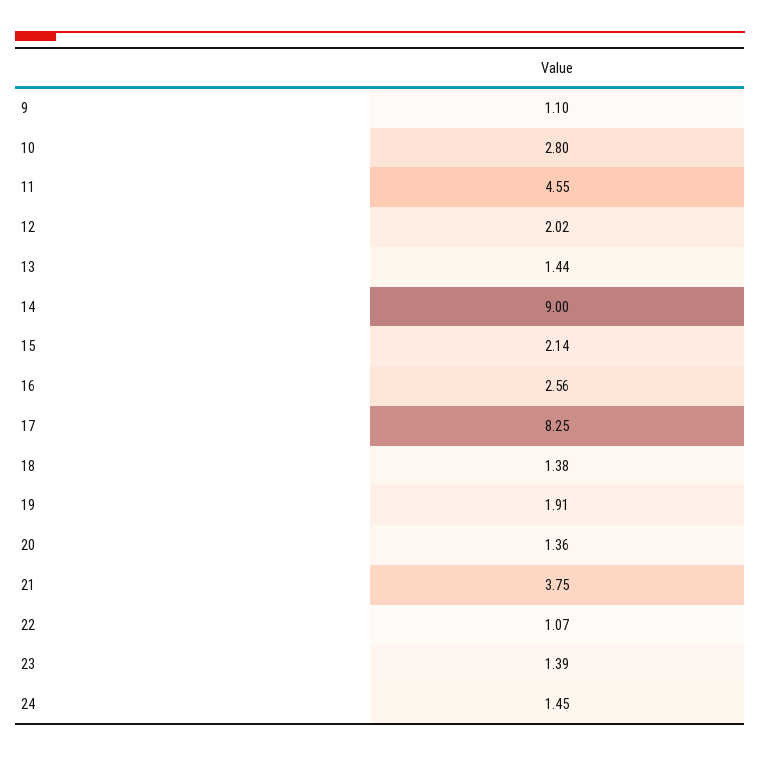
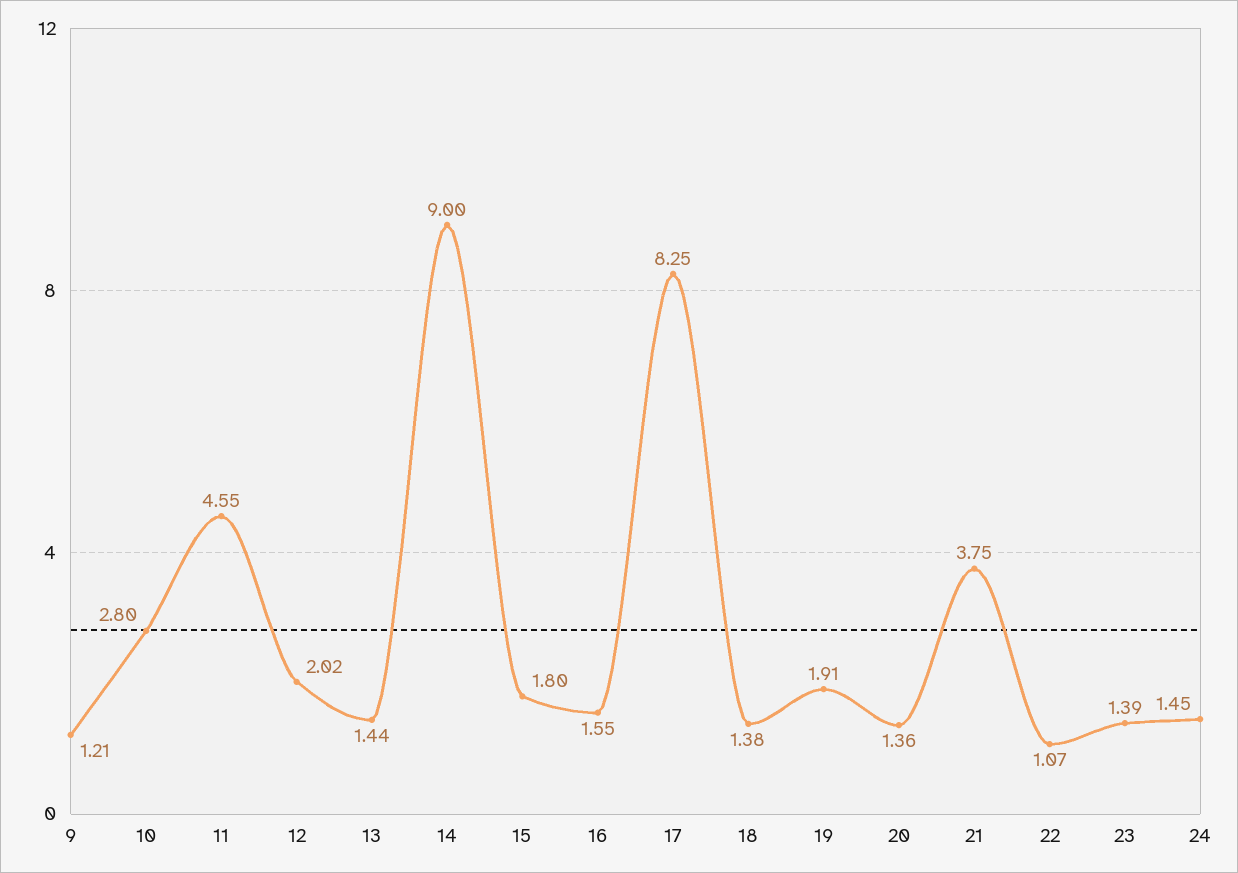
9: 1.1 -> 1.21
15: 2.14 -> 1.8
16: 2.56 -> 1.55

